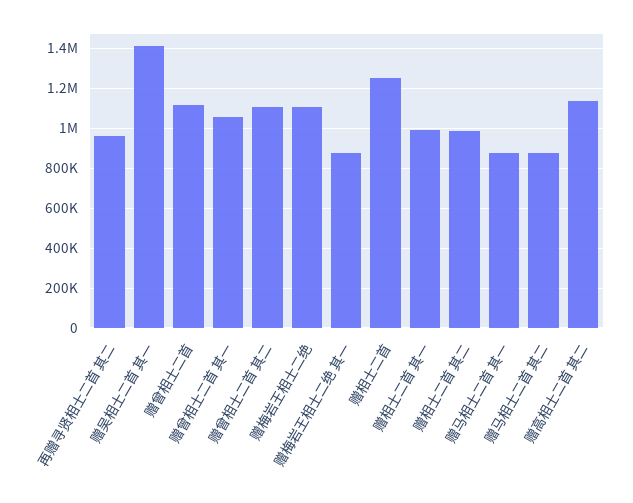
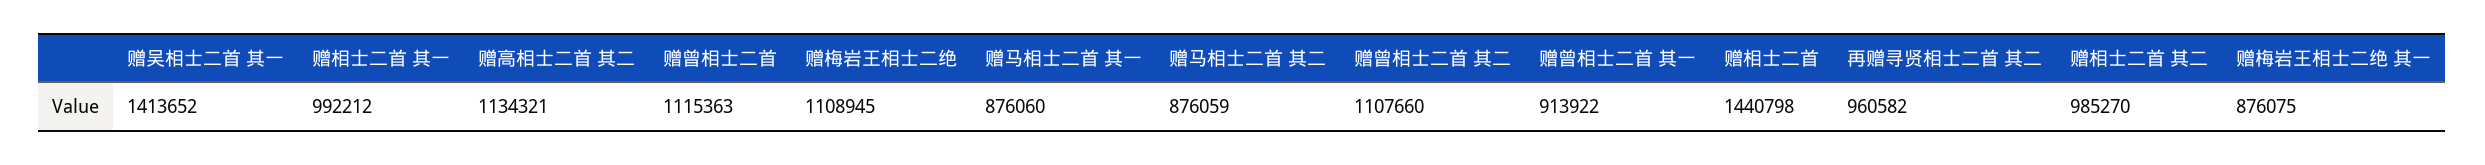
赠曾相士二首 其一: 1050000 -> 913922
赠相士二首: 1250000 -> 1440798

